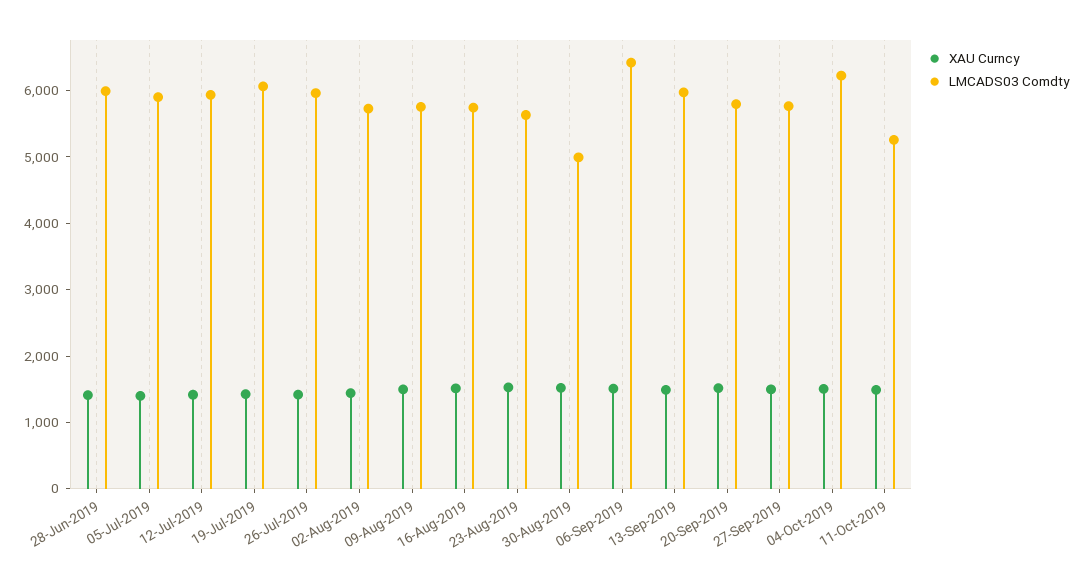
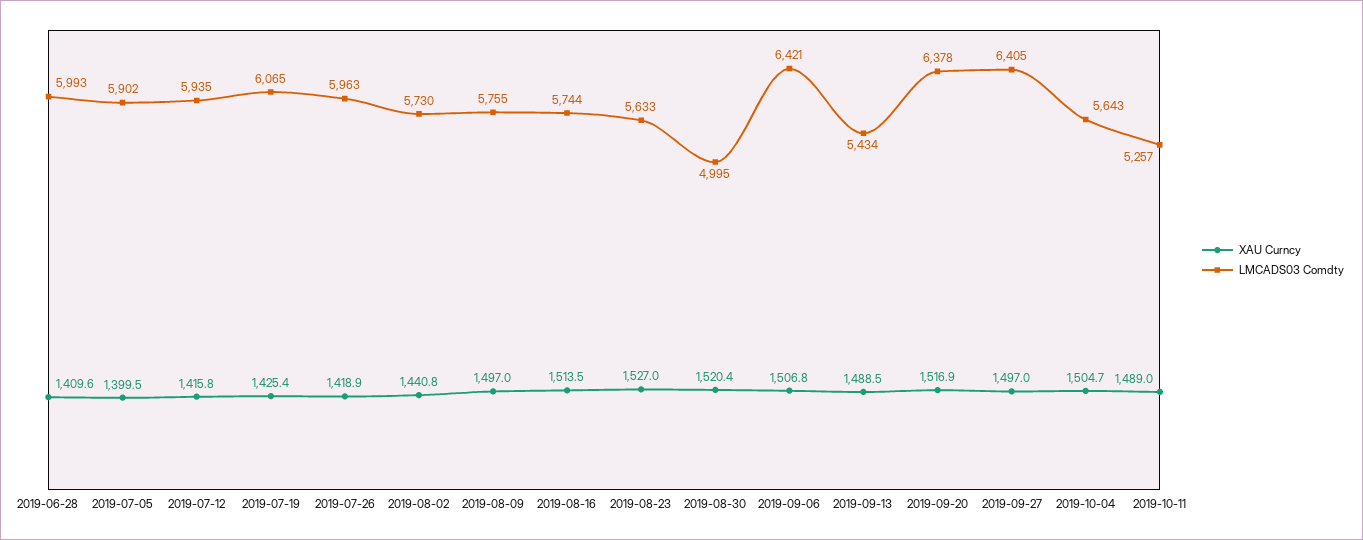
LMCADS03 Comdty, 13-Sep-2019: 6000 -> 5434
LMCADS03 Comdty, 20-Sep-2019: 5800 -> 6378
LMCADS03 Comdty, 27-Sep-2019: 5800 -> 6405
LMCADS03 Comdty, 04-Oct-2019: 6200 -> 5643

